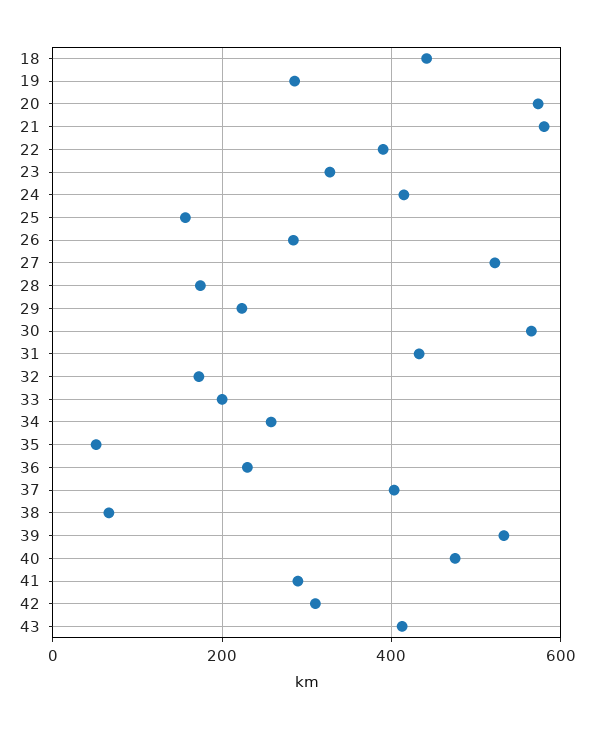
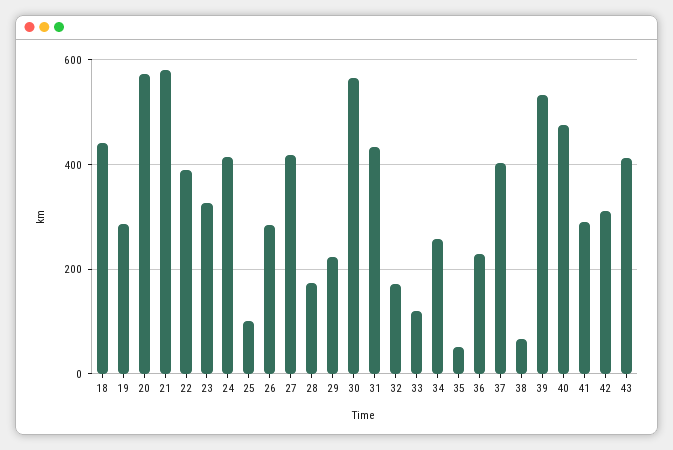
25: 160 -> 100
27: 520 -> 420
33: 200 -> 120

